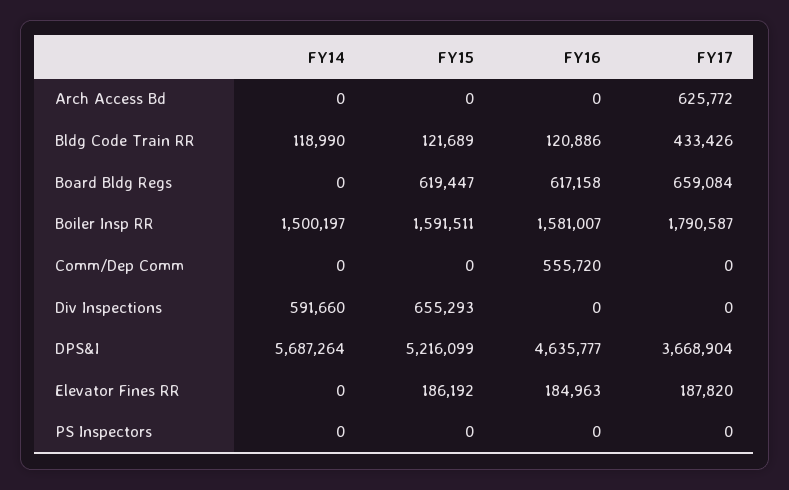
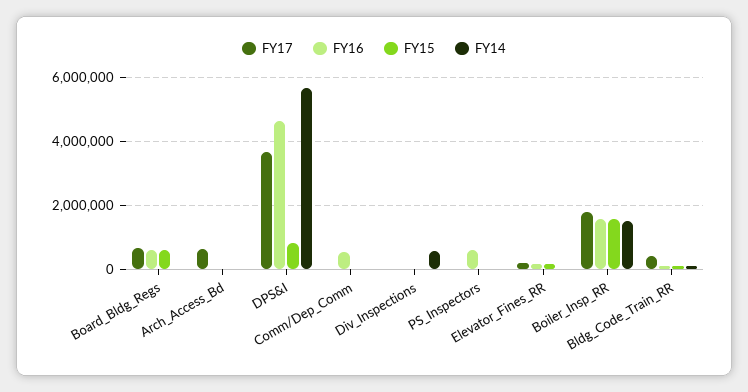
FY15, Div Inspections: 655293 -> 0
FY15, DPS&I: 5216099 -> 800000
FY16, PS Inspectors: 0 -> 600000

